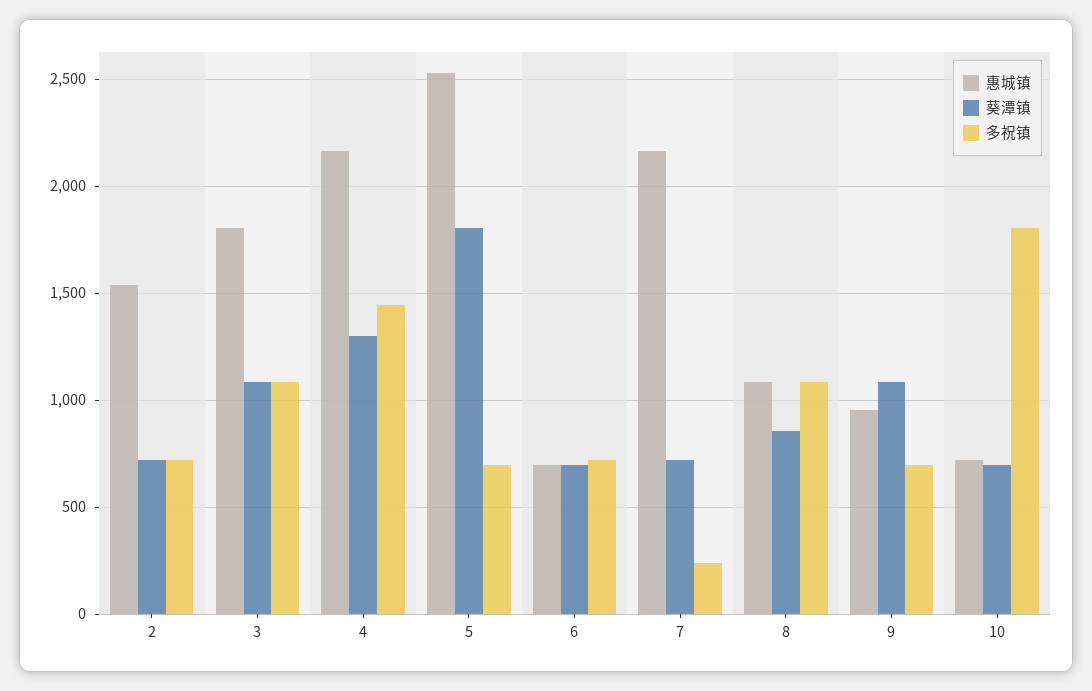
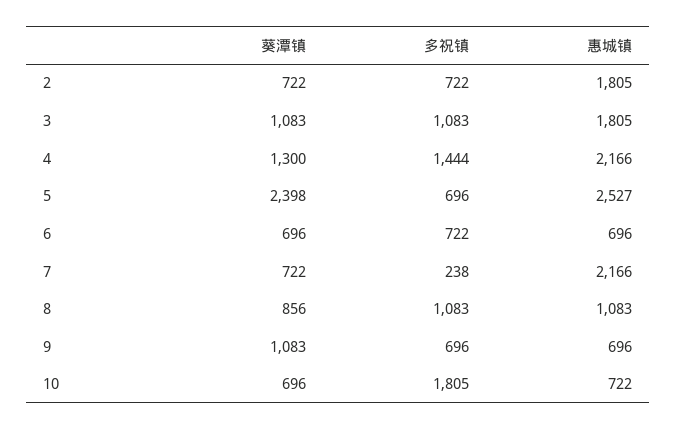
惠城镇, 2: 1550 -> 1805
葵潭镇, 5: 1800 -> 2398
惠城镇, 9: 950 -> 696

